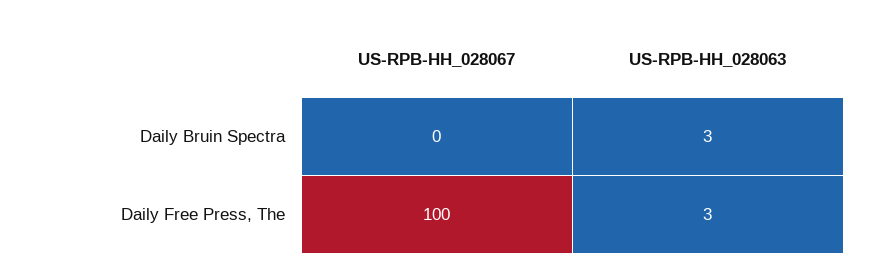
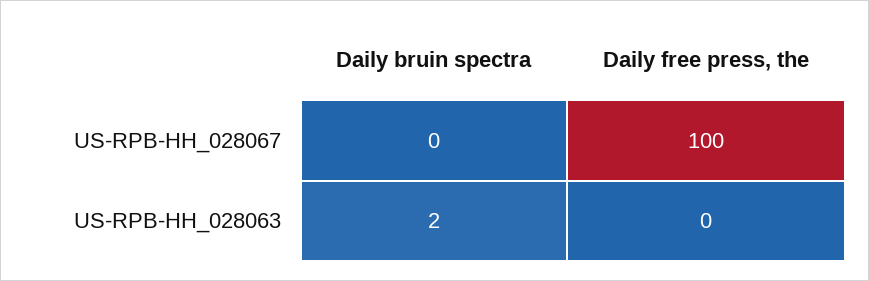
US-RPB-HH_028063, Daily Bruin Spectra: 3 -> 2
US-RPB-HH_028063, Daily Free Press, The: 3 -> 0

